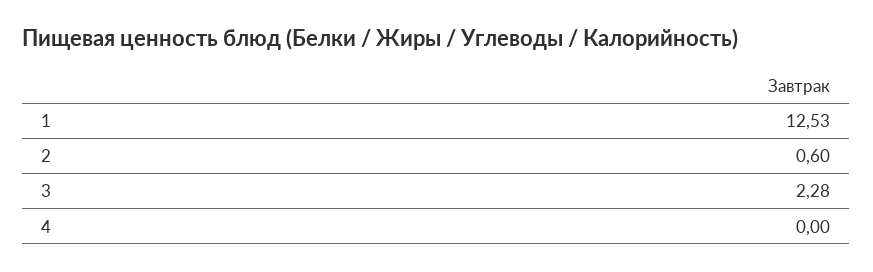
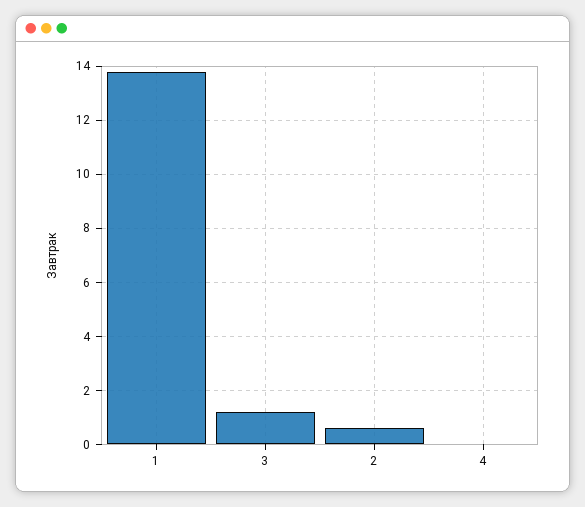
1: 12.53 -> 13.75
3: 2.28 -> 1.25

